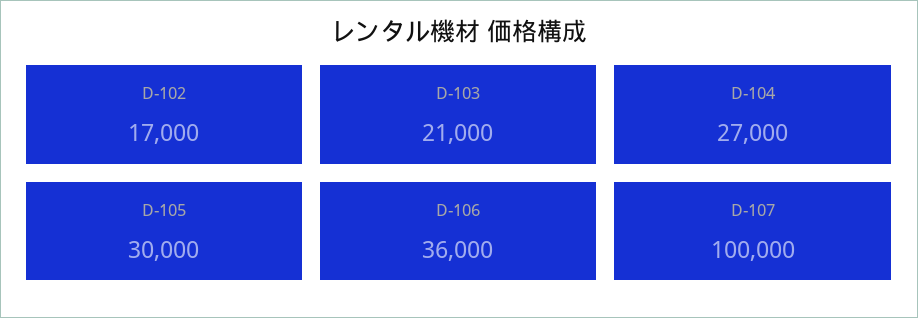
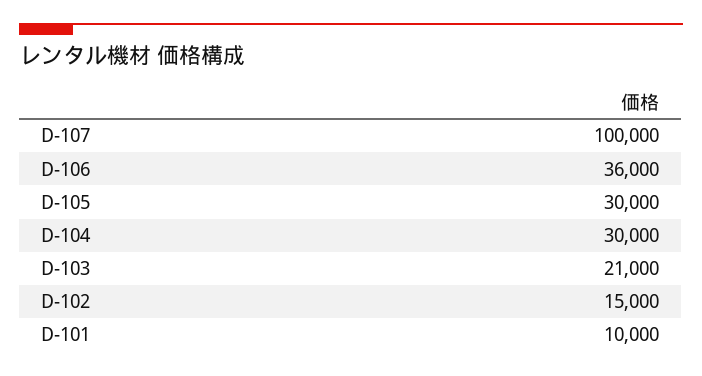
D-102: 17000 -> 15000
D-104: 27000 -> 30000
D-101: none -> 10000

